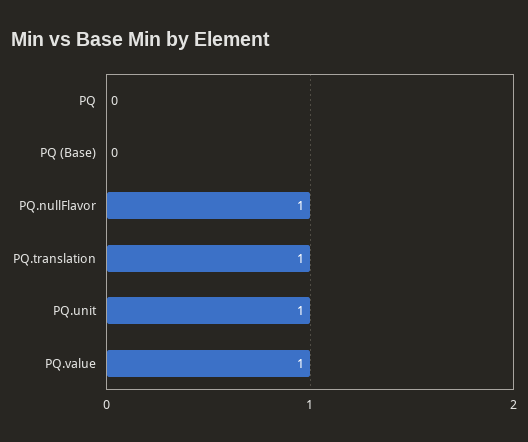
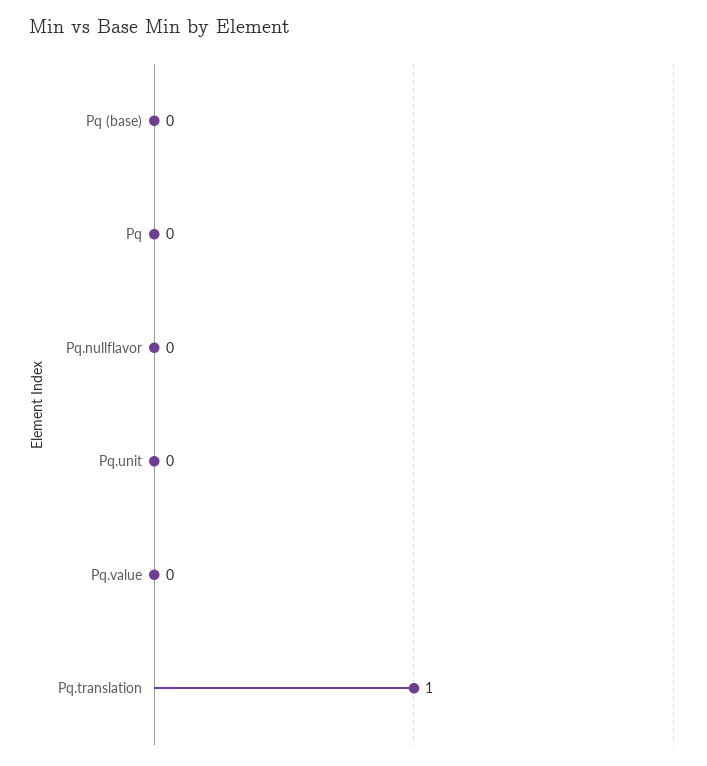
PQ.nullFlavor: 1 -> 0
PQ.unit: 1 -> 0
PQ.value: 1 -> 0

